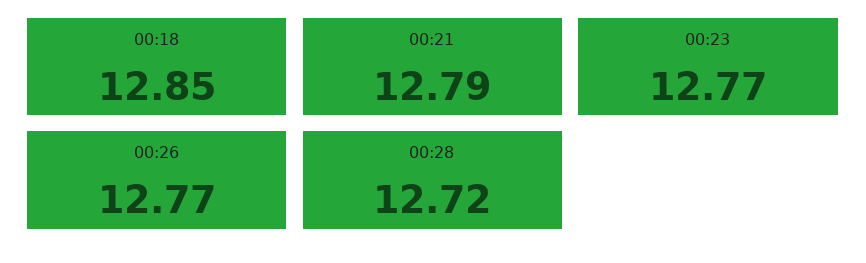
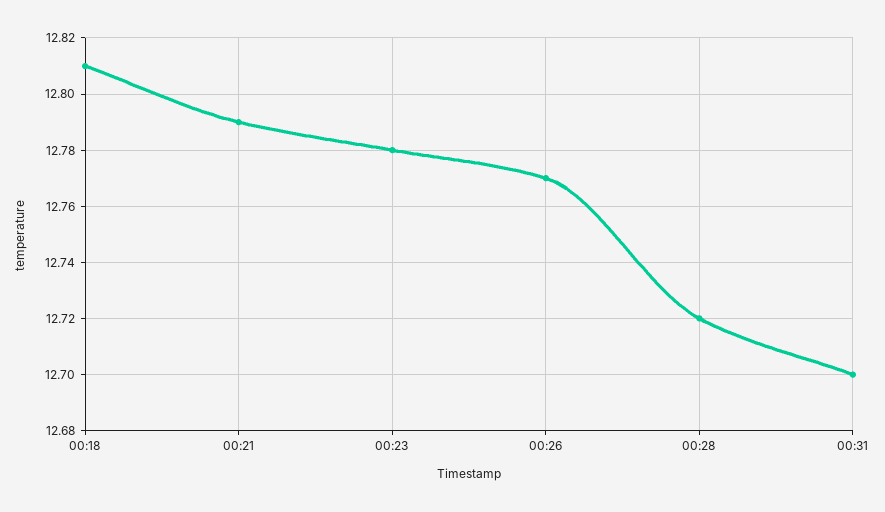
00:18: 12.85 -> 12.81
00:23: 12.77 -> 12.78
00:31: none -> 12.7

